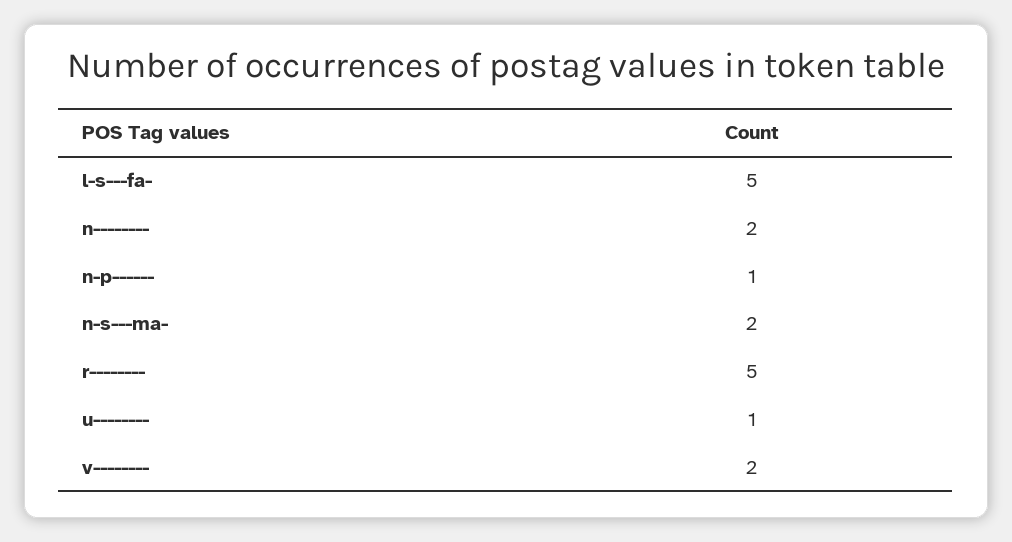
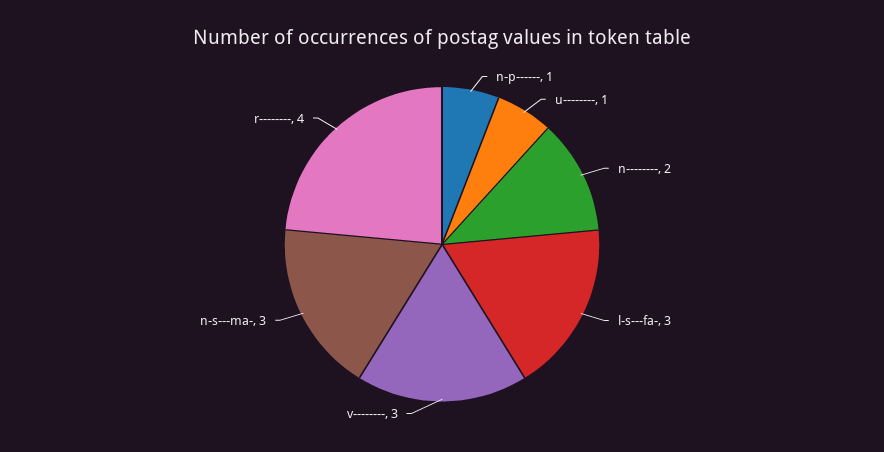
l-s---fa-: 5 -> 3
n-s---ma-: 2 -> 3
r--------: 5 -> 4
v--------: 2 -> 3

